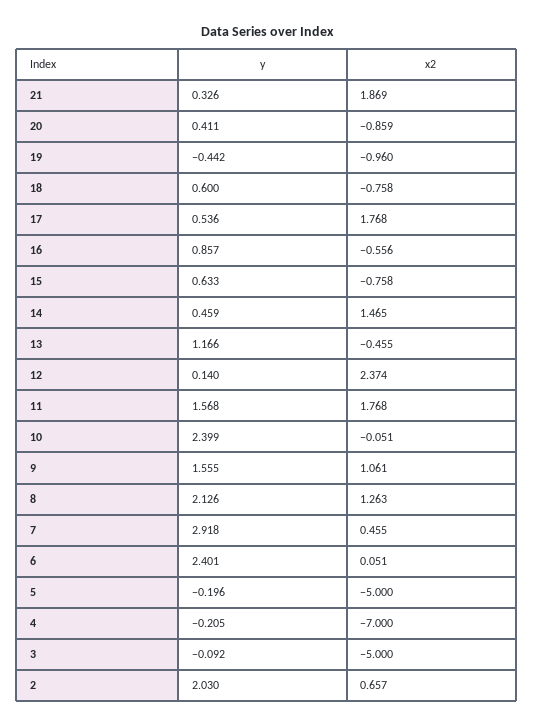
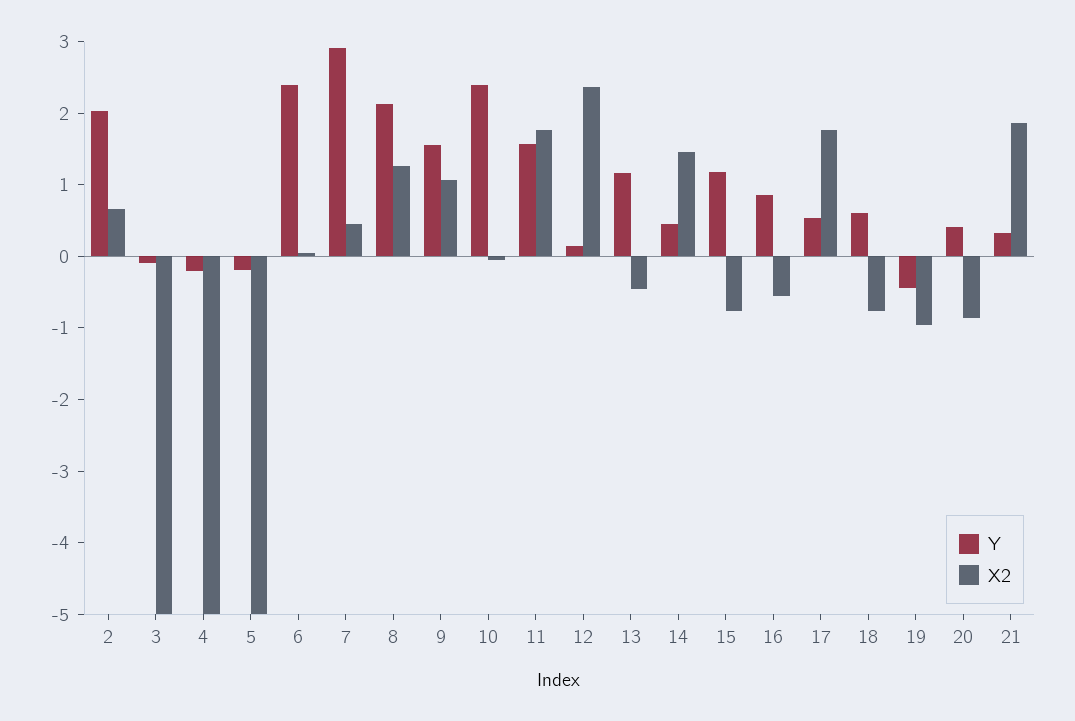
y, 15: 0.633 -> 1.2
x2, 4: -7 -> -5

